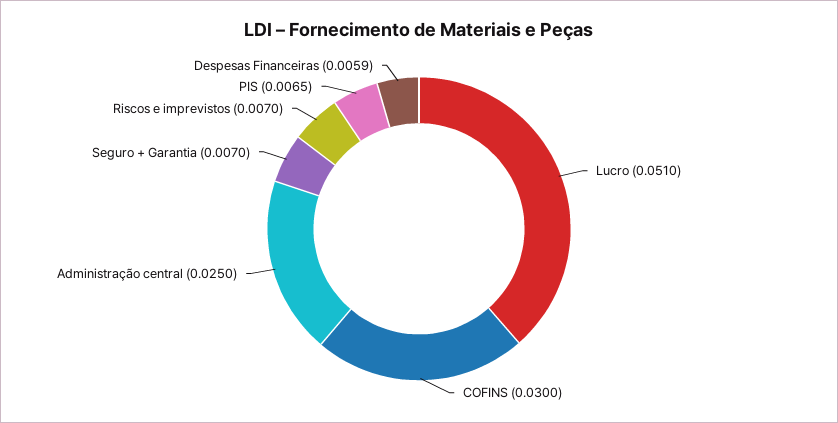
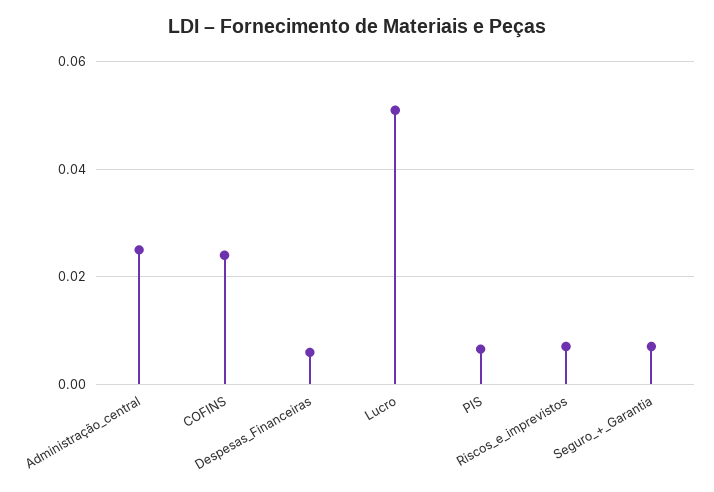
COFINS: 0.03 -> 0.024

